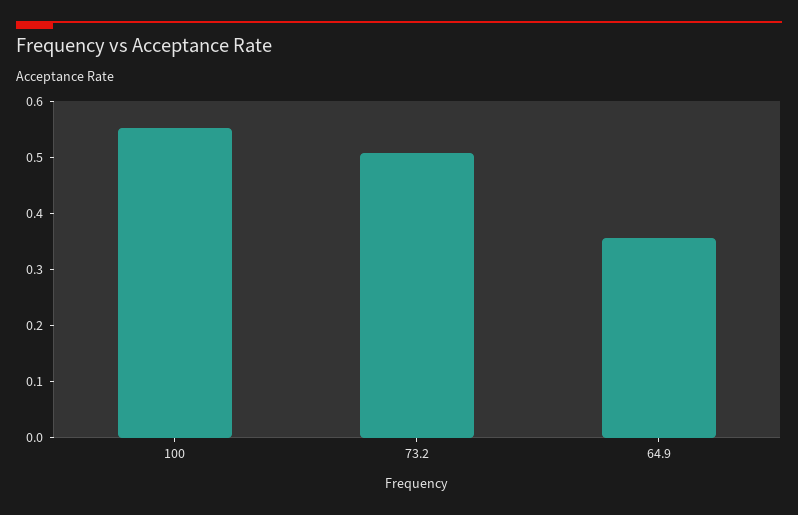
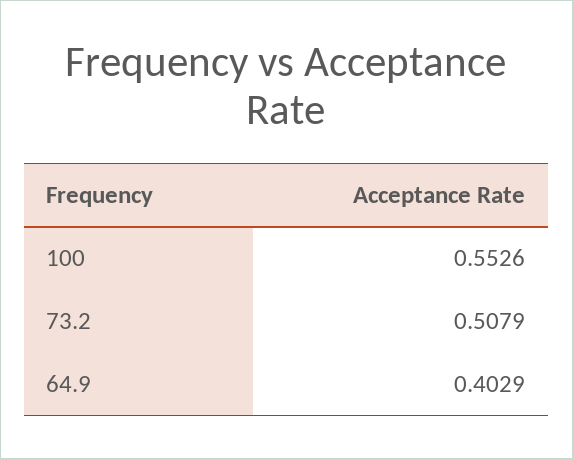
64.9: 0.36 -> 0.4029

